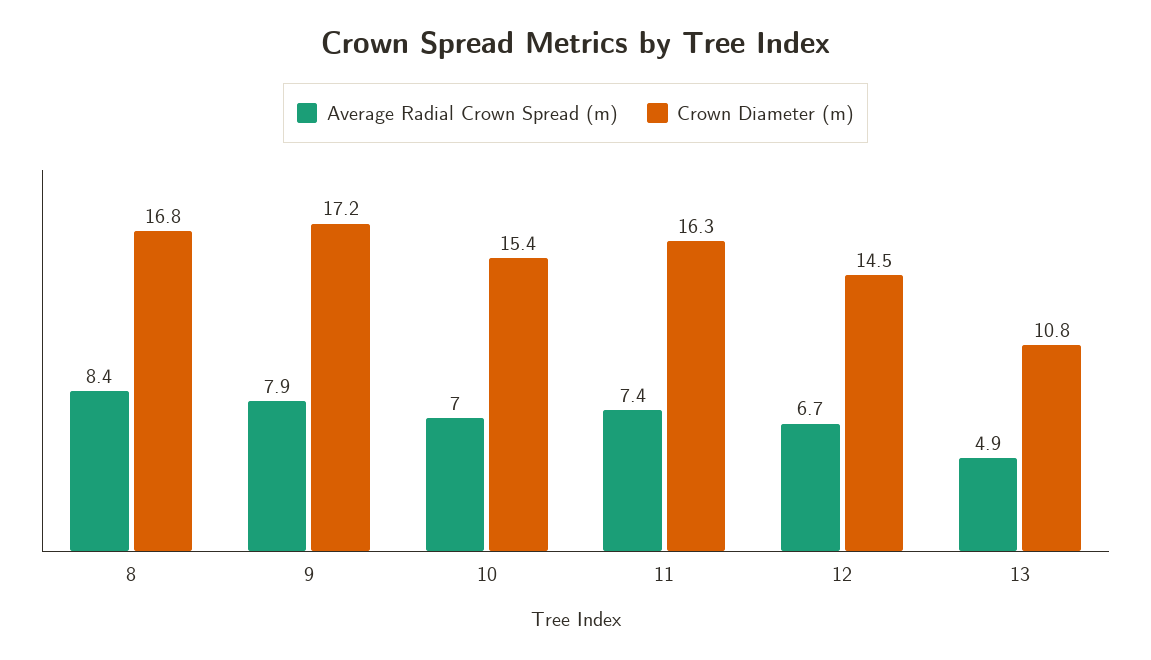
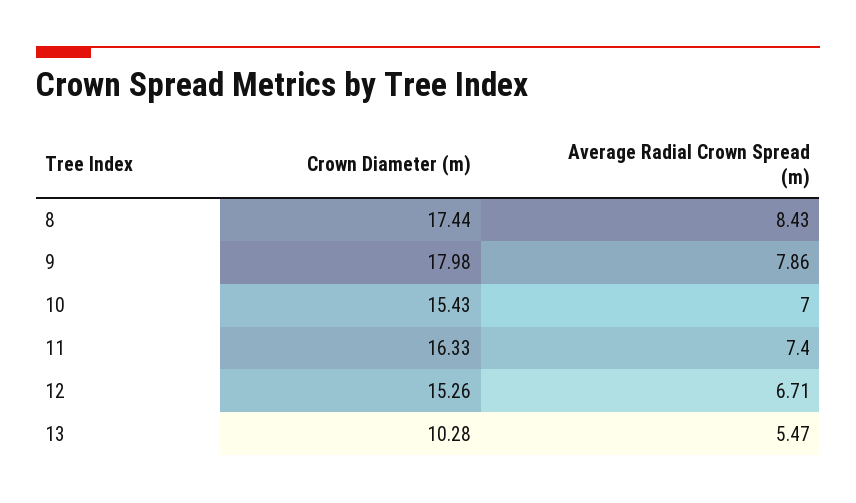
Crown Diameter (m), 8: 16.8 -> 17.44
Crown Diameter (m), 9: 17.2 -> 17.98
Crown Diameter (m), 12: 14.5 -> 15.26
Average Radial Crown Spread (m), 13: 4.9 -> 5.47
Crown Diameter (m), 13: 10.8 -> 10.28

